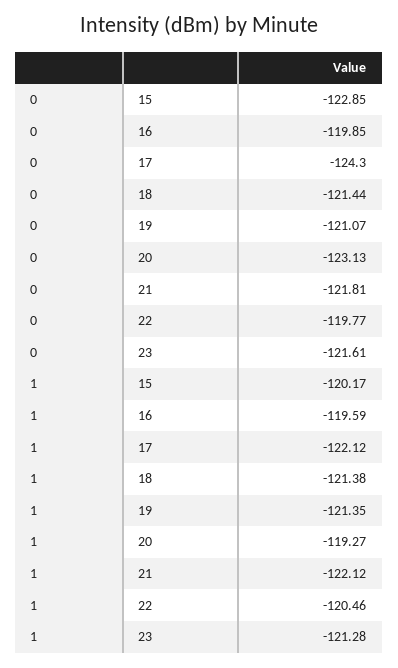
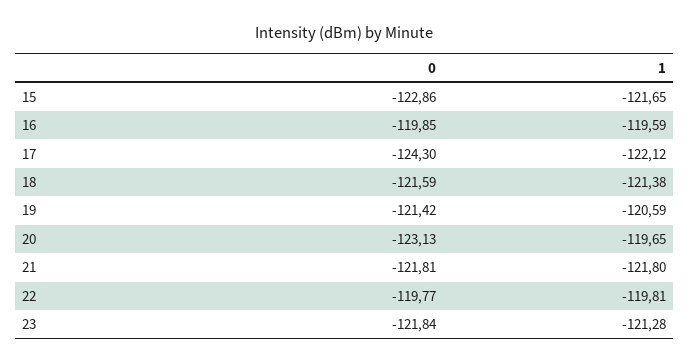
0, 15: -122.85 -> -122.86
0, 18: -121.44 -> -121.59
0, 19: -121.07 -> -121.42
0, 23: -121.61 -> -121.84
1, 15: -120.17 -> -121.65
1, 19: -121.35 -> -120.59
1, 20: -119.27 -> -119.65
1, 21: -122.12 -> -121.8
1, 22: -120.46 -> -119.81

